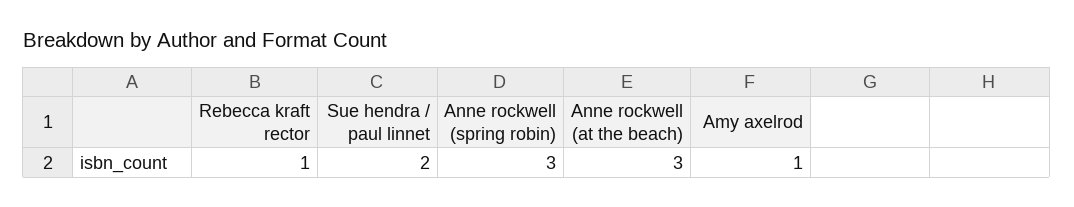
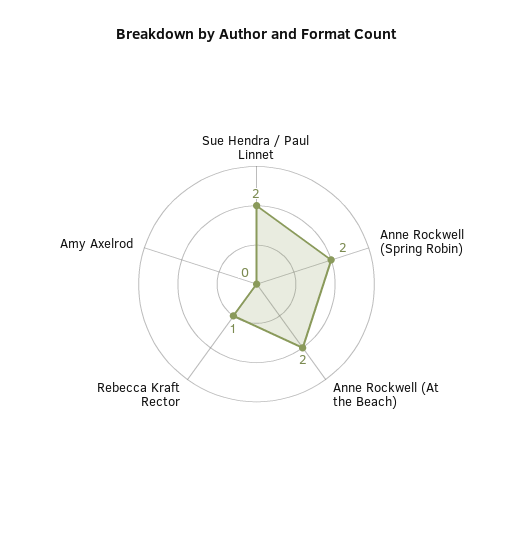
Anne rockwell (spring robin): 3 -> 2
Anne rockwell (at the beach): 3 -> 2
Amy axelrod: 1 -> 0

